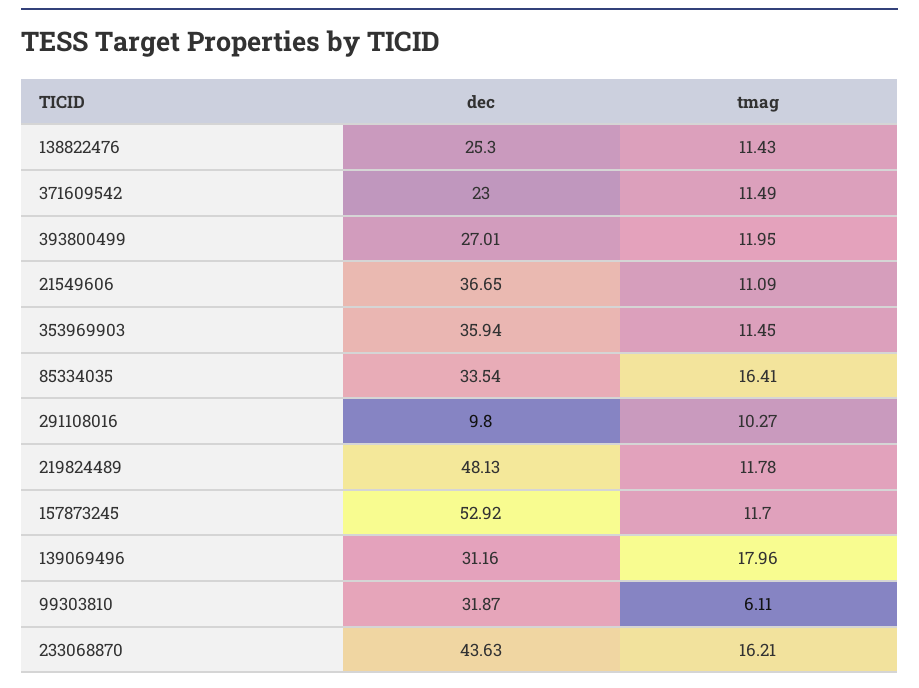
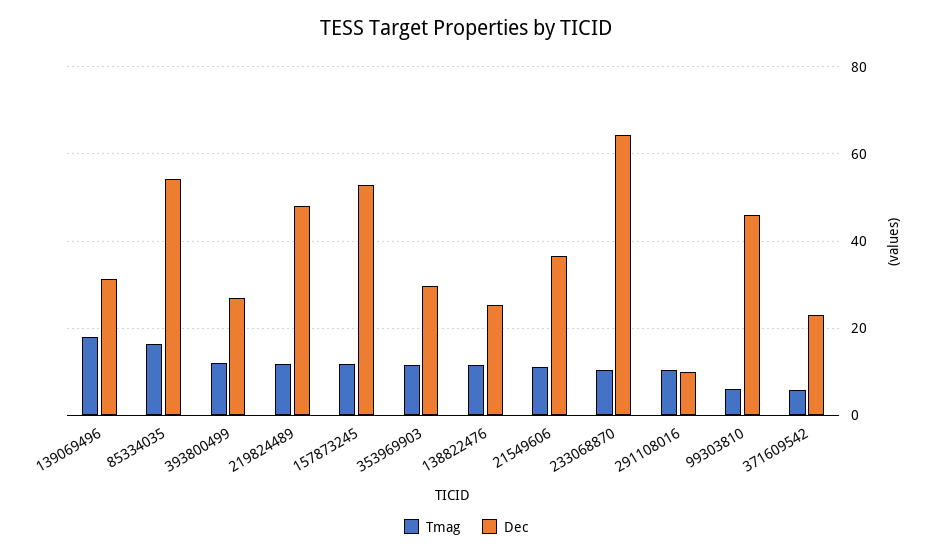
tmag, 371609542: 11.49 -> 6
dec, 353969903: 35.94 -> 30
dec, 85334035: 33.54 -> 54
dec, 99303810: 31.87 -> 46
dec, 233068870: 43.63 -> 64
tmag, 233068870: 16.21 -> 10

